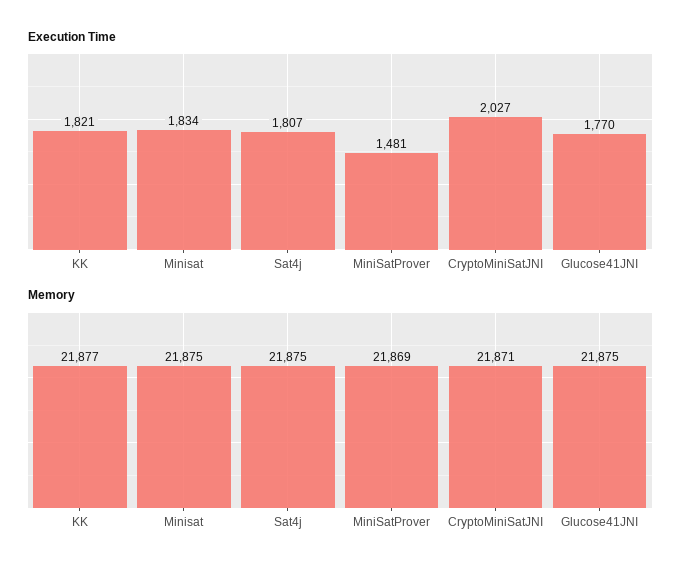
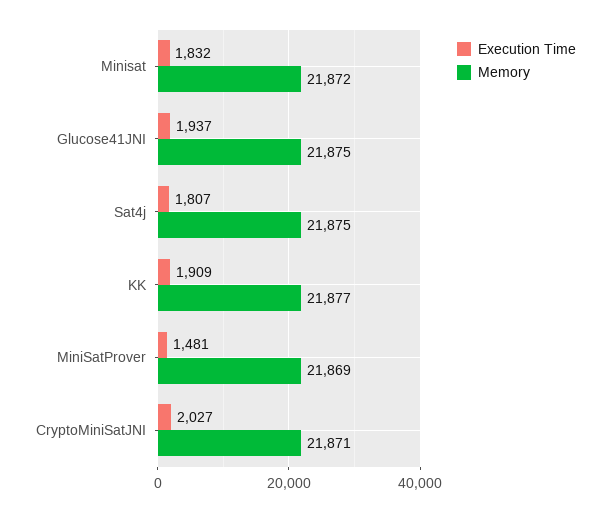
Execution Time, KK: 1821 -> 1909
Execution Time, Minisat: 1834 -> 1832
Execution Time, Glucose41JNI: 1770 -> 1937
Memory, Minisat: 21875 -> 21872

